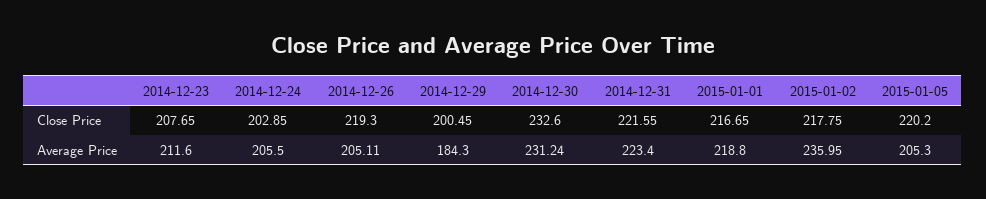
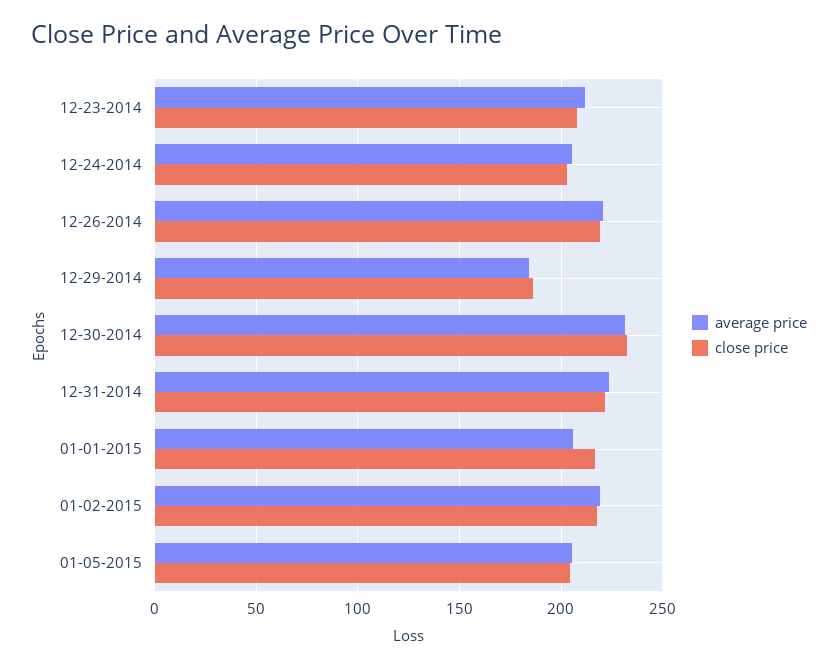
Close Price, 2014-12-29: 200.45 -> 185
Close Price, 2015-01-05: 220.2 -> 205
Average Price, 2014-12-26: 205.11 -> 220
Average Price, 2015-01-01: 218.8 -> 205
Average Price, 2015-01-02: 235.95 -> 220

